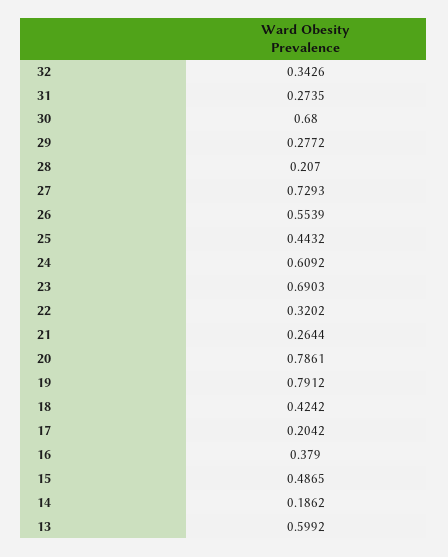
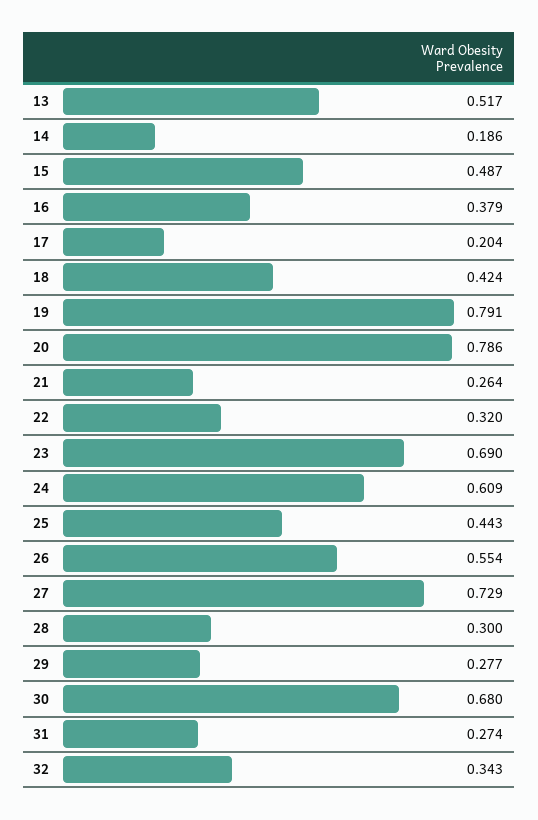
28: 0.207 -> 0.3
13: 0.5992 -> 0.517

